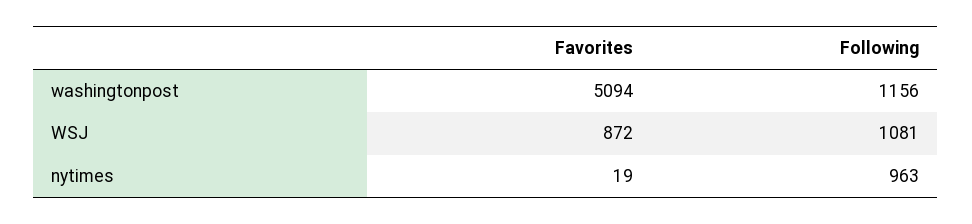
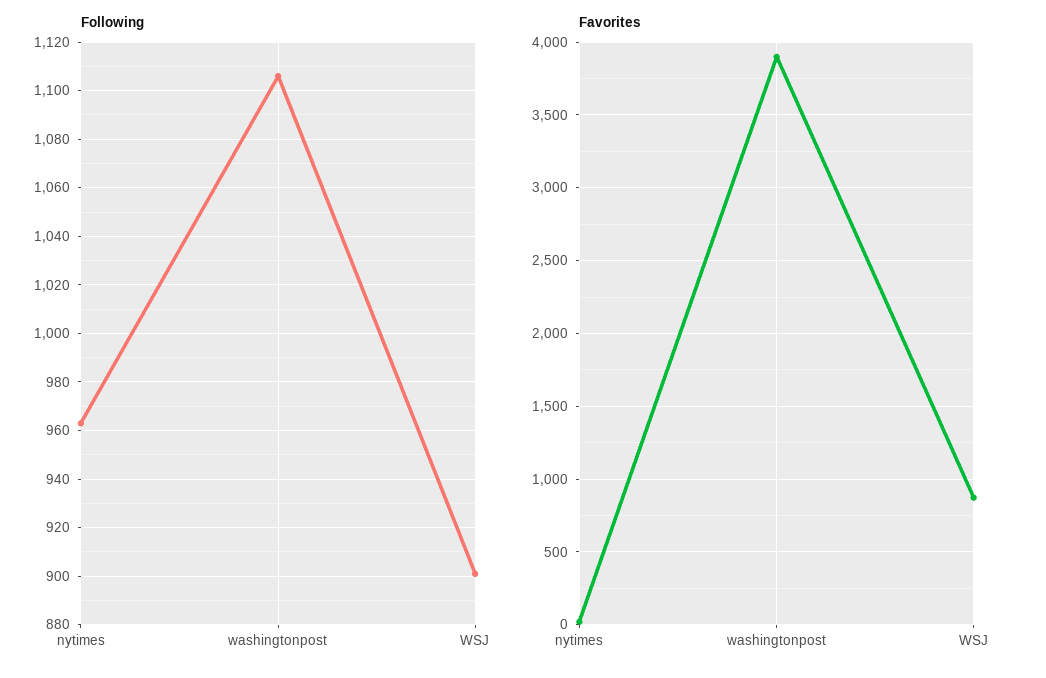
Favorites, washingtonpost: 5094 -> 3900
Following, washingtonpost: 1156 -> 1105
Following, WSJ: 1081 -> 900

